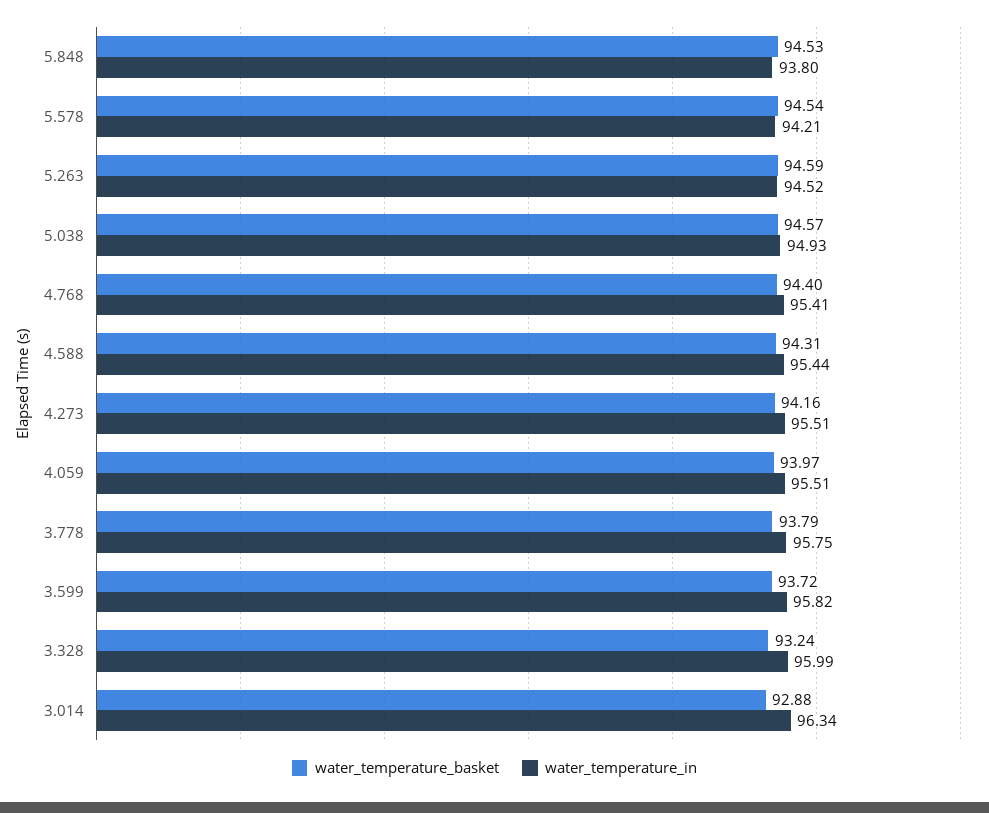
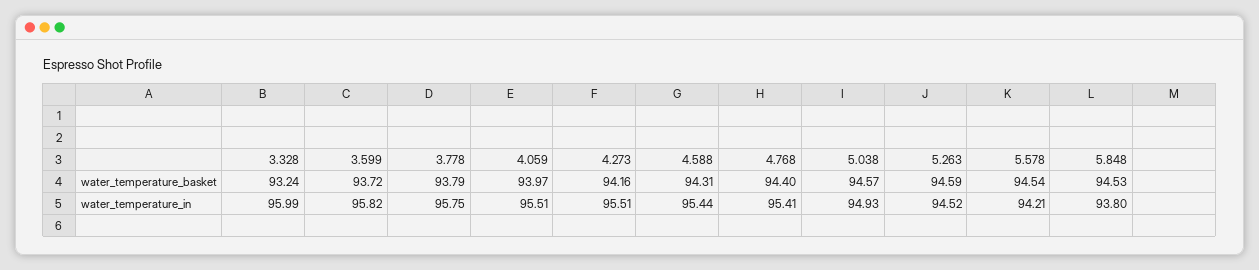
water_temperature_basket, 3.014: 92.88 -> none
water_temperature_in, 3.014: 96.34 -> none

